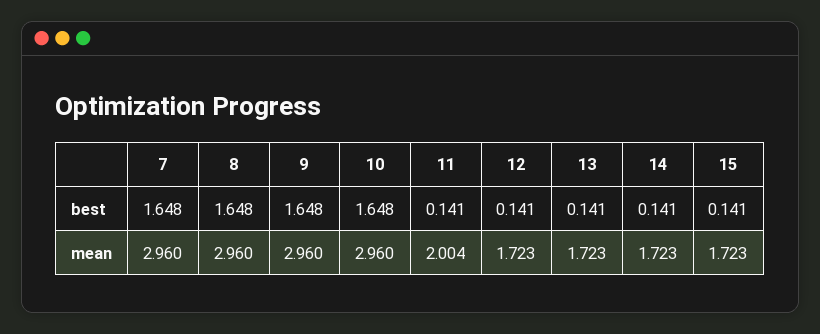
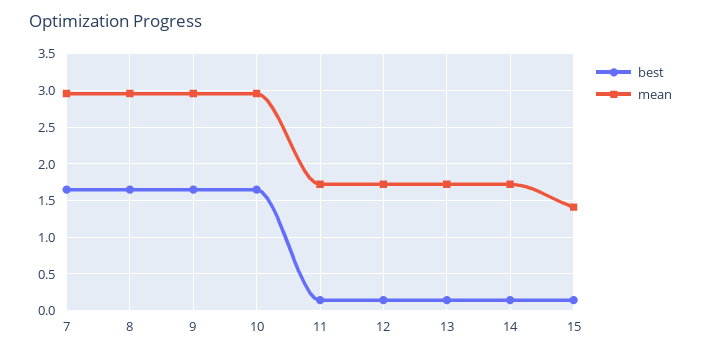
mean, 11: 2.004 -> 1.7
mean, 15: 1.723 -> 1.4

